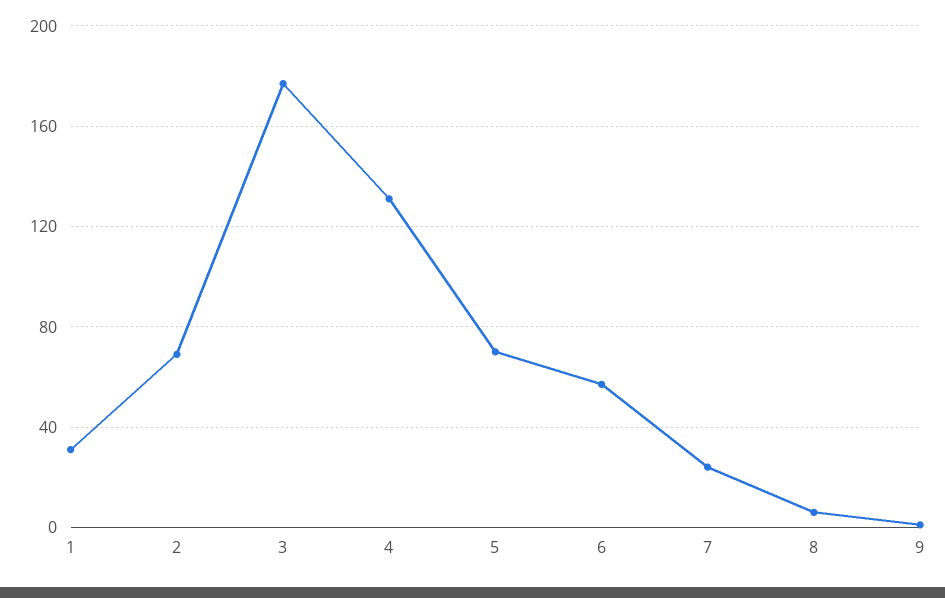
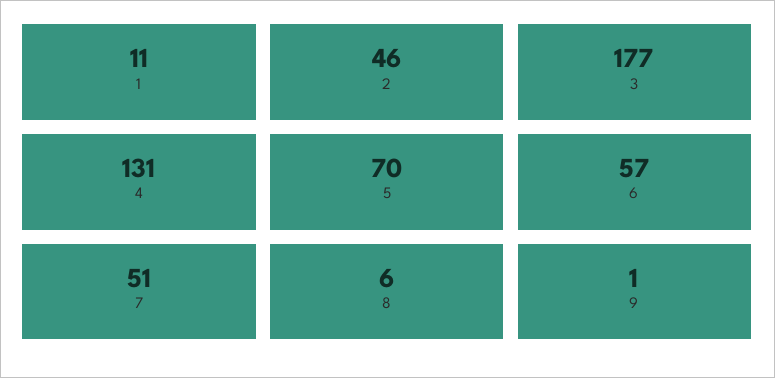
1: 30 -> 11
2: 70 -> 46
7: 25 -> 51

